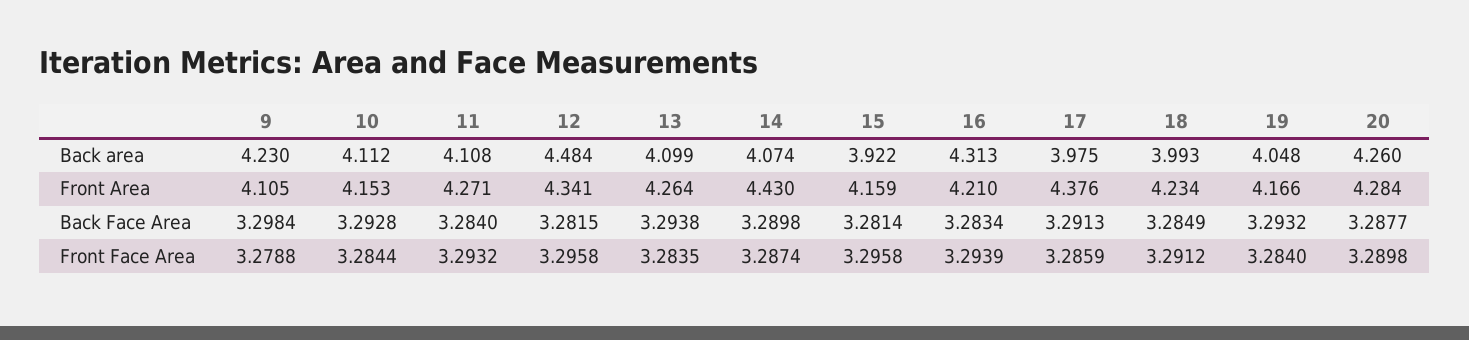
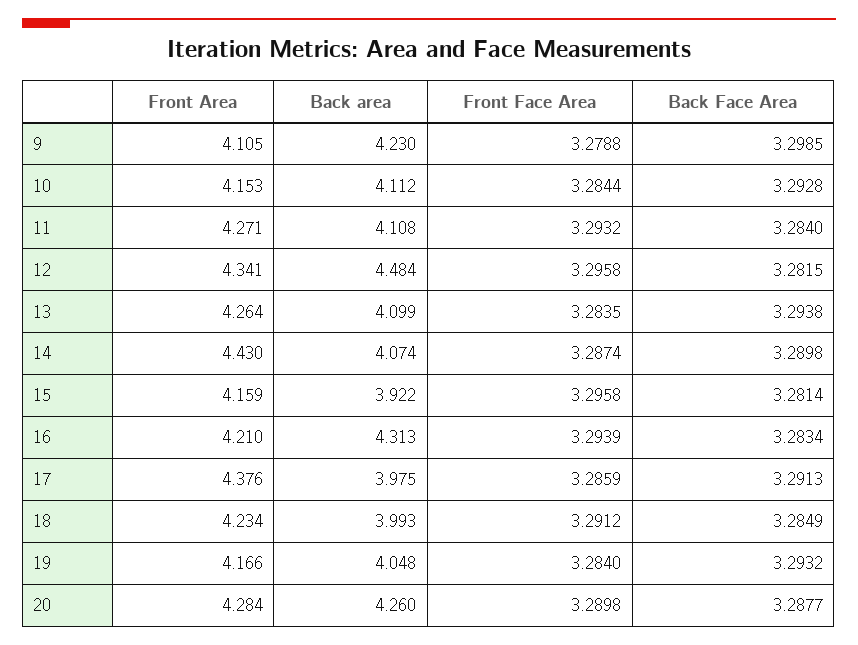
9, Back Face Area: 3.2984 -> 3.2985

